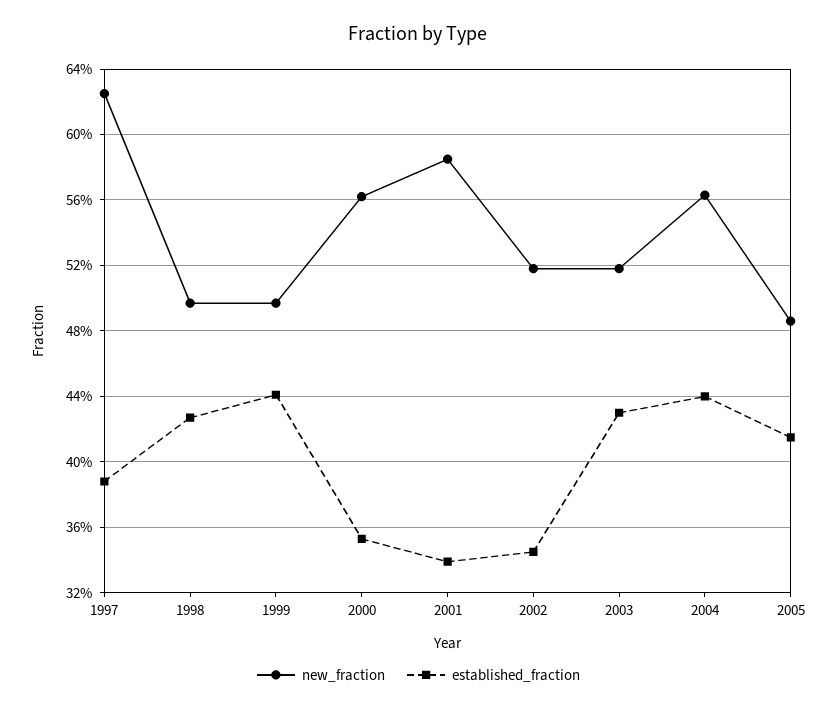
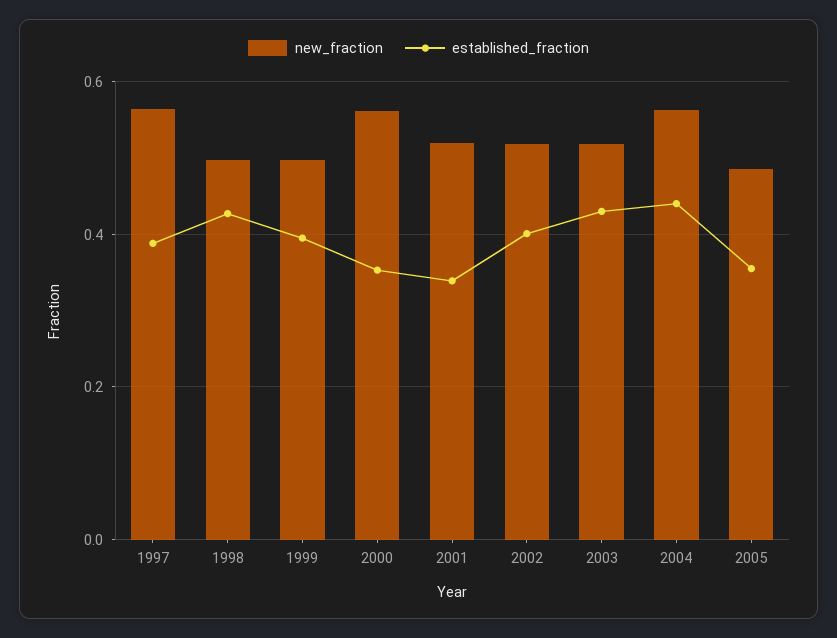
new_fraction, 1997: 0.625 -> 0.56
established_fraction, 1999: 0.44 -> 0.4
new_fraction, 2001: 0.585 -> 0.52
established_fraction, 2002: 0.345 -> 0.4
established_fraction, 2005: 0.415 -> 0.36

